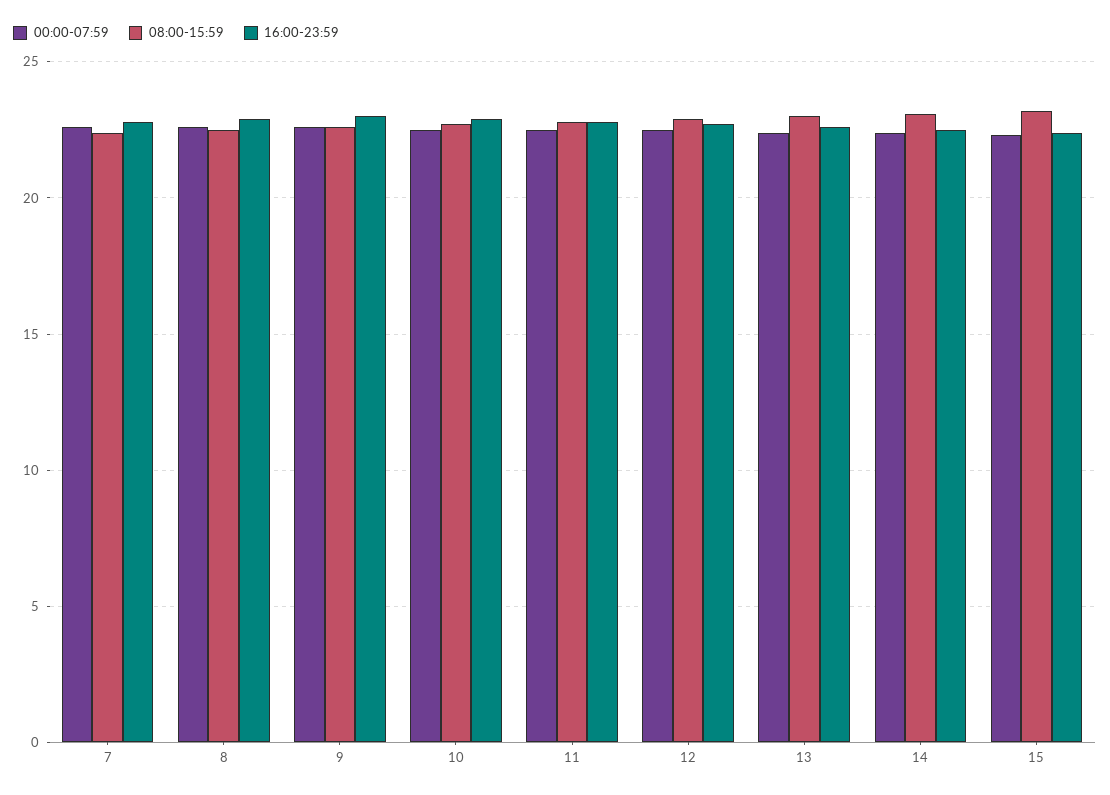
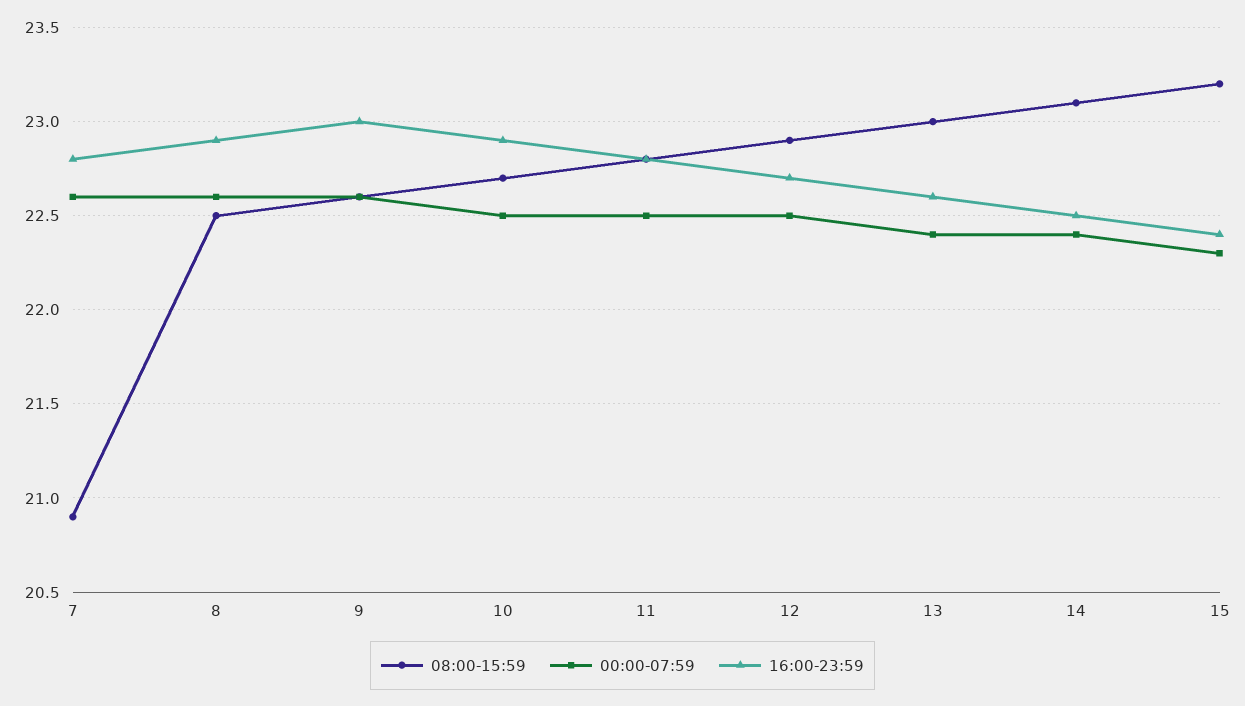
08:00-15:59, 7: 22.5 -> 20.9

